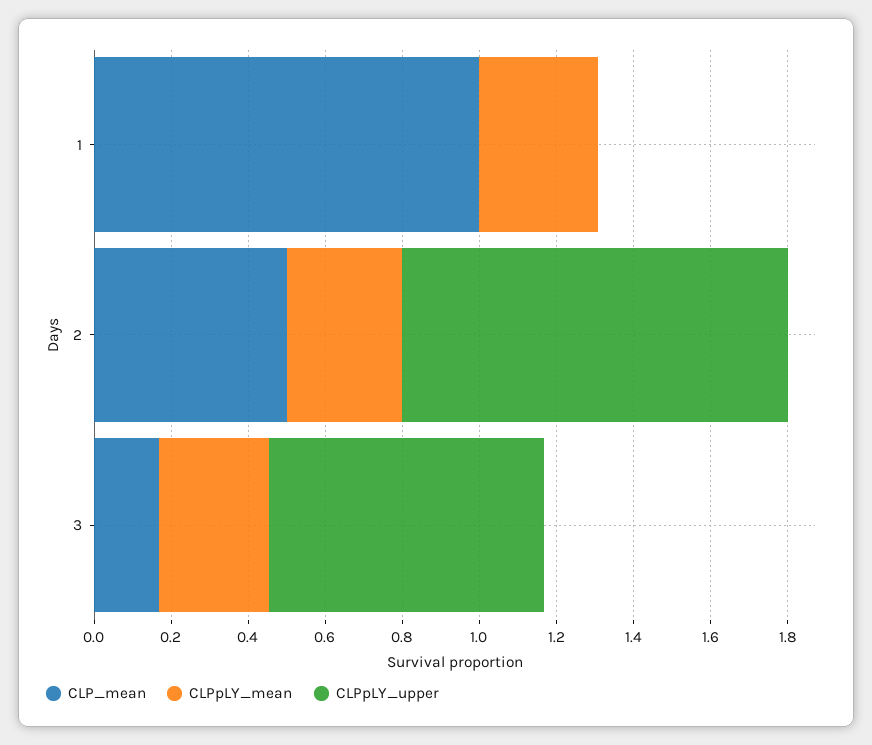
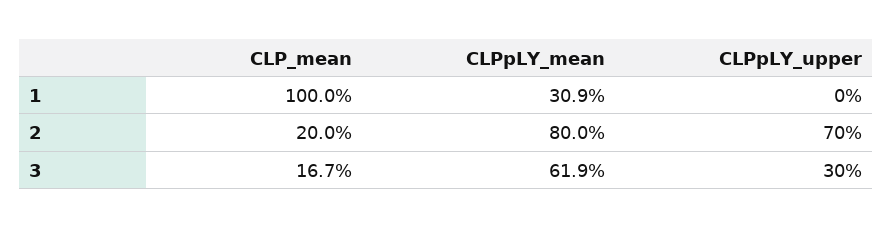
CLP_mean, 2: 0.5 -> 0.2
CLPpLY_mean, 2: 0.3 -> 0.8
CLPpLY_upper, 2: 1 -> 0.7
CLPpLY_mean, 3: 0.3 -> 0.619
CLPpLY_upper, 3: 0.7 -> 0.3

